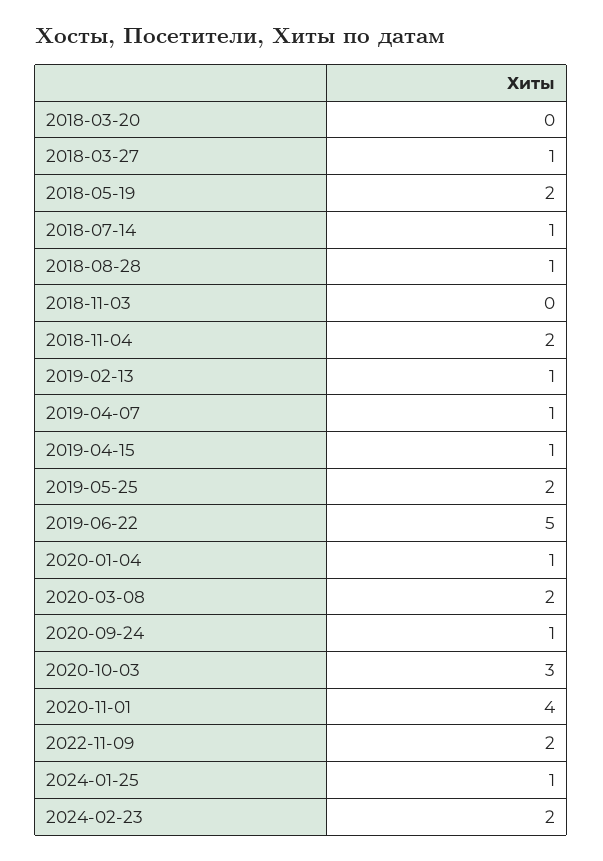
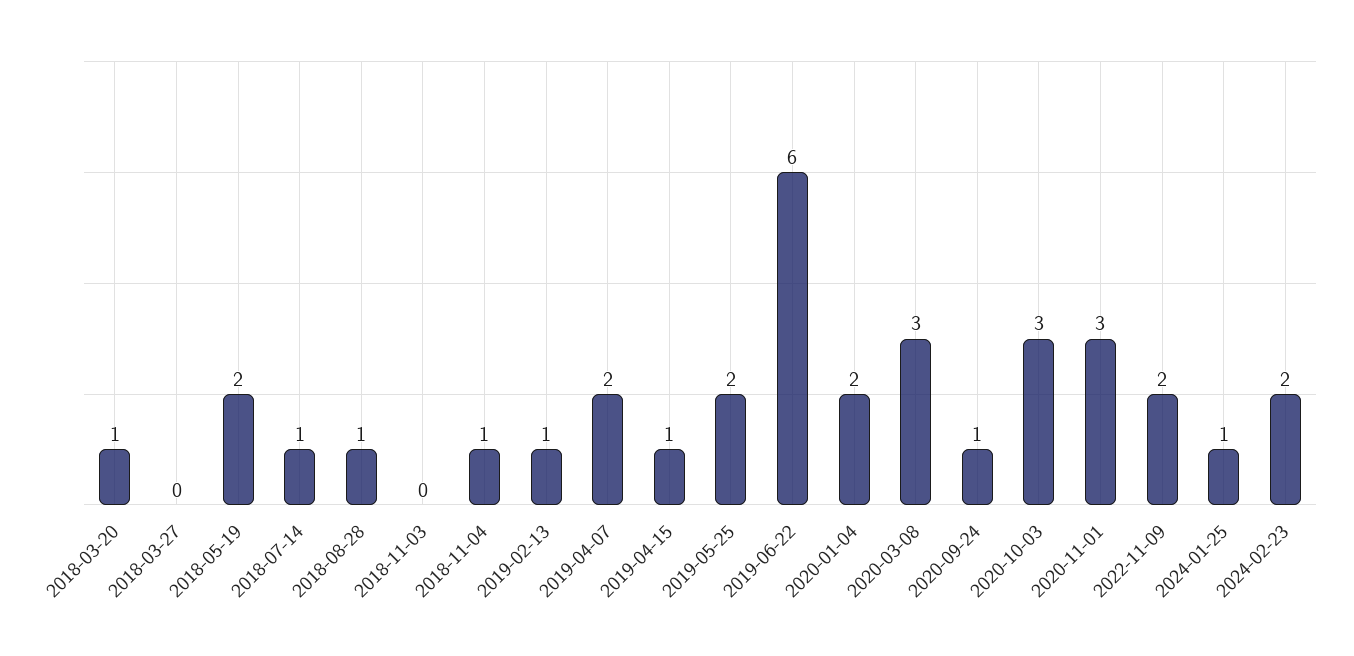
2018-03-20: 0 -> 1
2018-03-27: 1 -> 0
2018-11-04: 2 -> 1
2019-04-07: 1 -> 2
2019-06-22: 5 -> 6
2020-01-04: 1 -> 2
2020-03-08: 2 -> 3
2020-11-01: 4 -> 3

